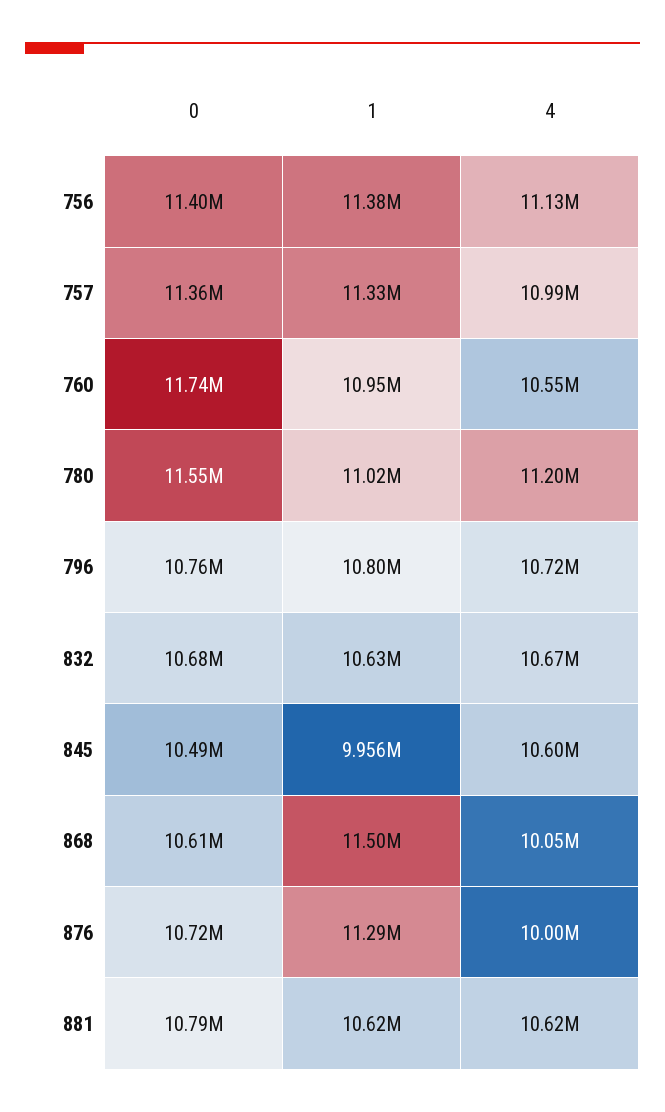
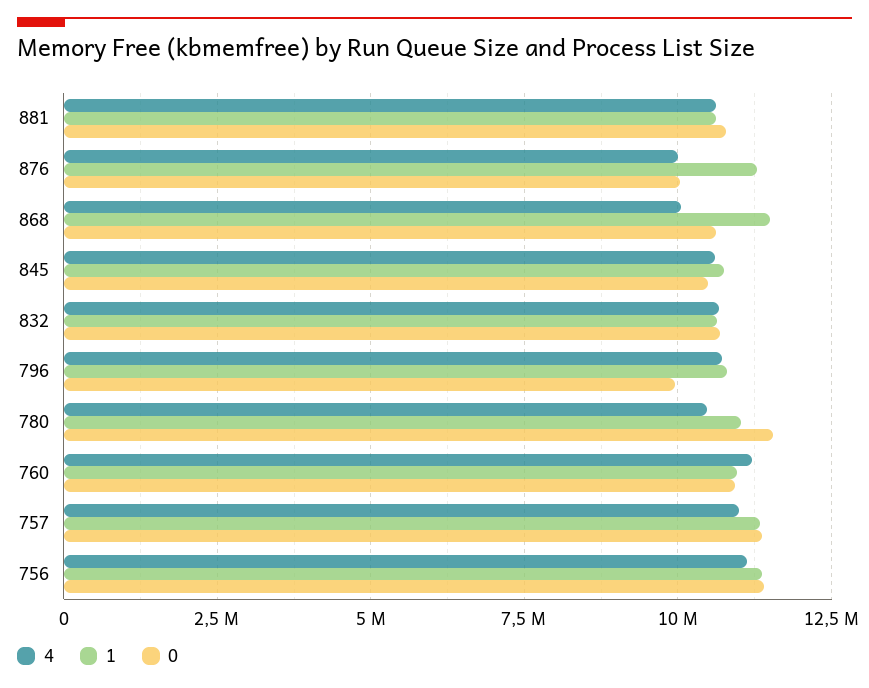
0, 760: 11740000 -> 11000000
4, 760: 10550000 -> 11250000
4, 780: 11200000 -> 10500000
0, 796: 10760000 -> 10000000
1, 845: 9956000 -> 10750000
0, 876: 10720000 -> 10000000

